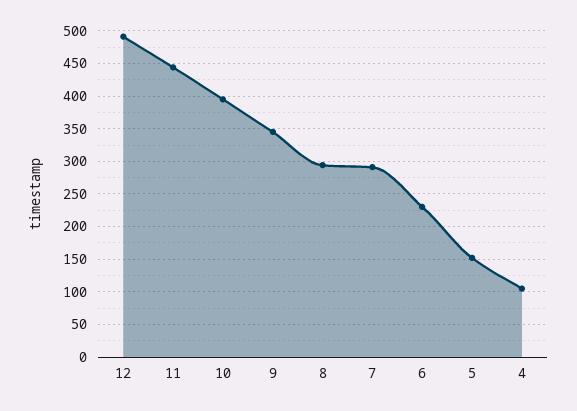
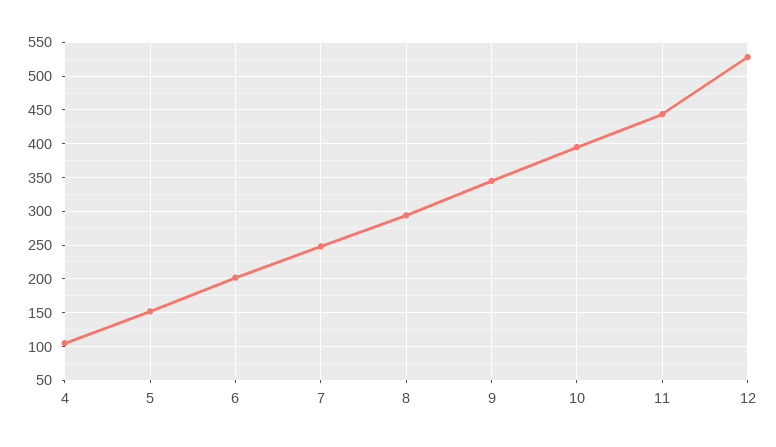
12: 490 -> 530
7: 290 -> 250
6: 230 -> 200

